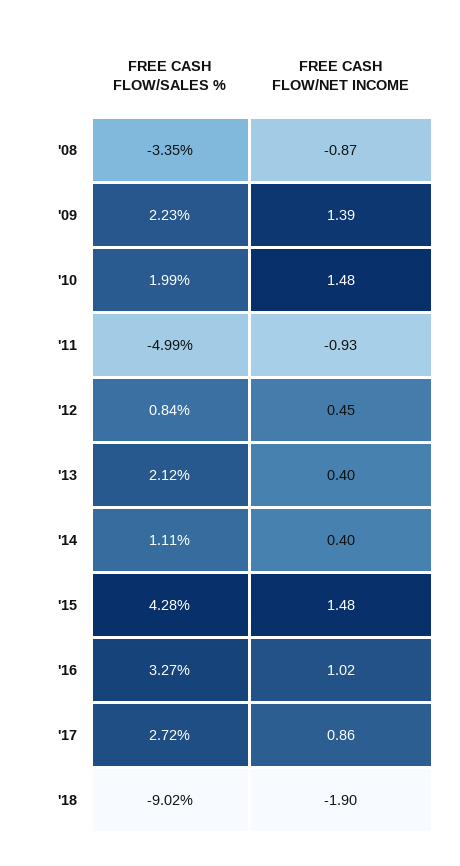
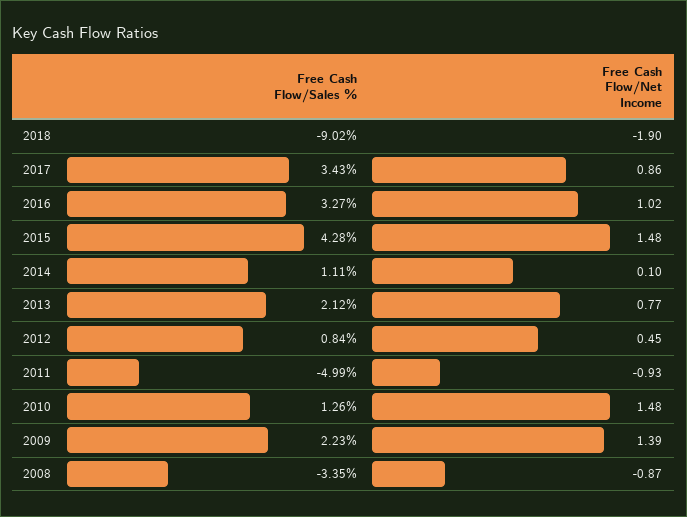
FREE CASH FLOW/SALES %, '10: 1.99 -> 1.26
FREE CASH FLOW/NET INCOME, '13: 0.4 -> 0.77
FREE CASH FLOW/NET INCOME, '14: 0.4 -> 0.1
FREE CASH FLOW/SALES %, '17: 2.72 -> 3.43

